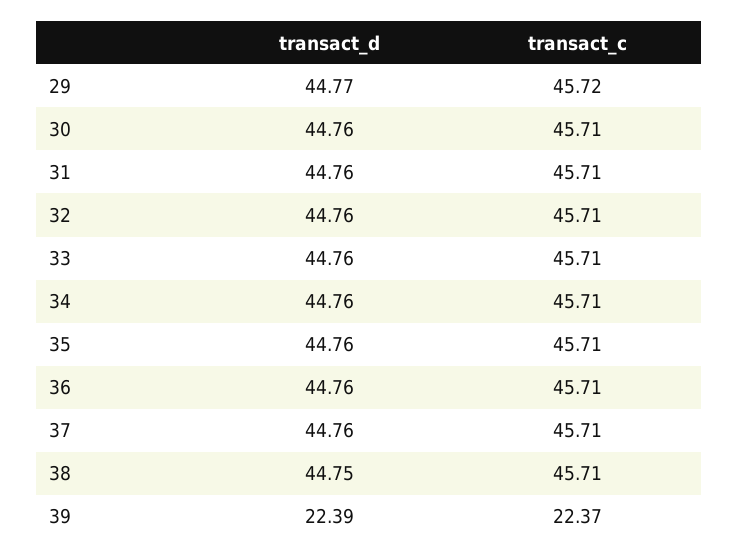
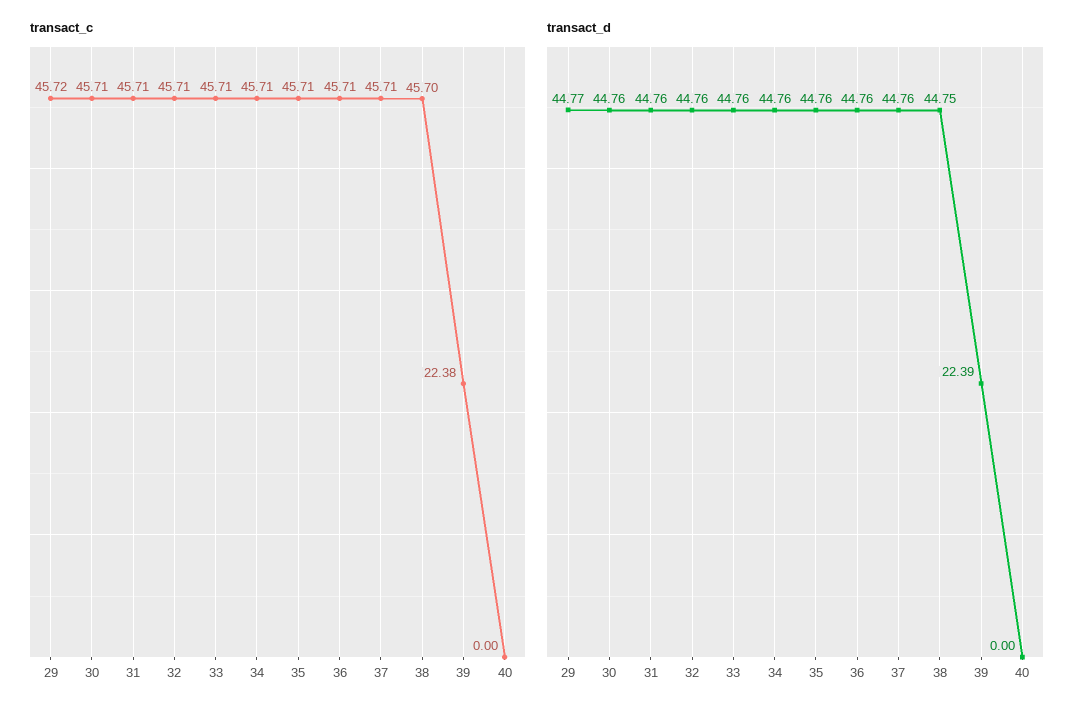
transact_c, 38: 45.71 -> 45.7
transact_c, 39: 22.37 -> 22.38
transact_c, 40: none -> 0
transact_d, 40: none -> 0

